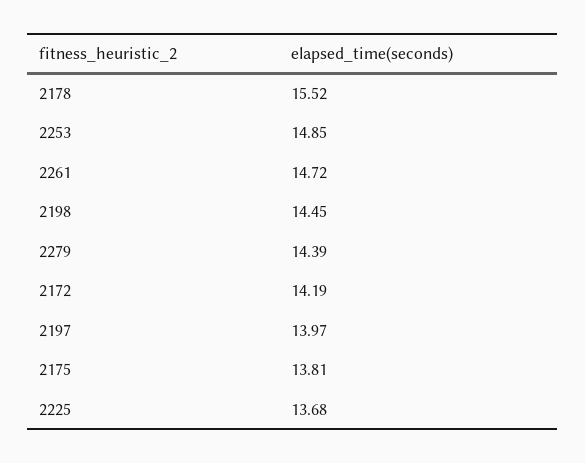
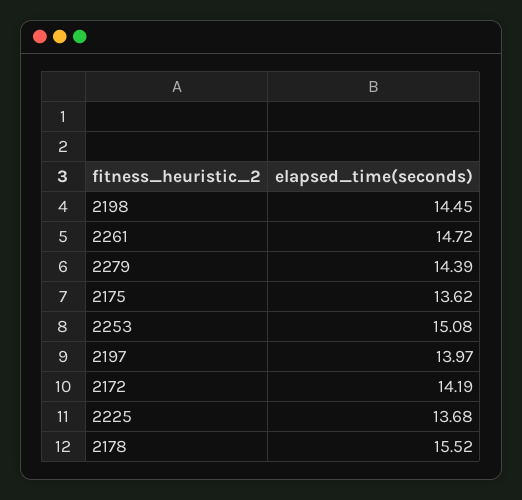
2253: 14.85 -> 15.08
2175: 13.81 -> 13.62

